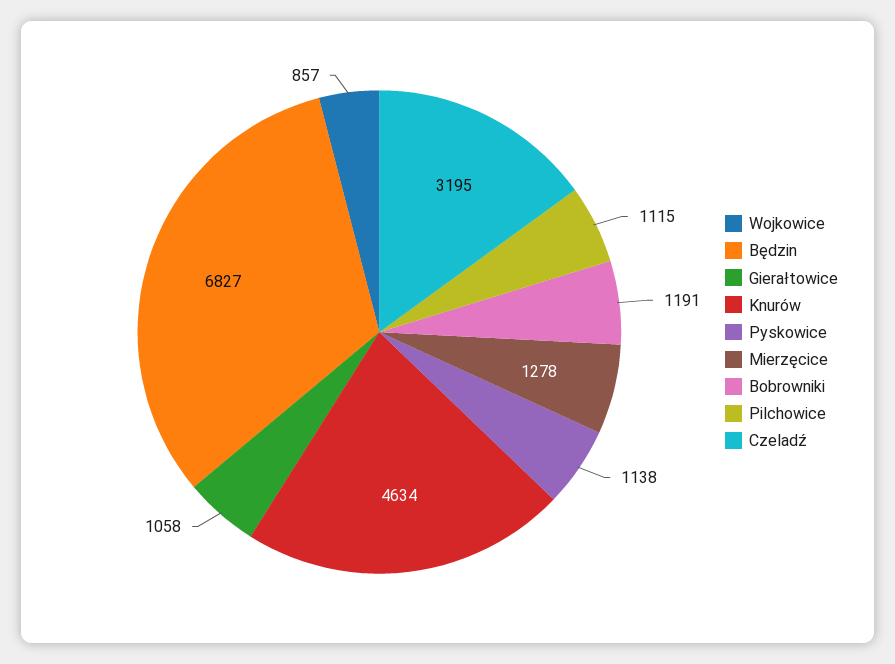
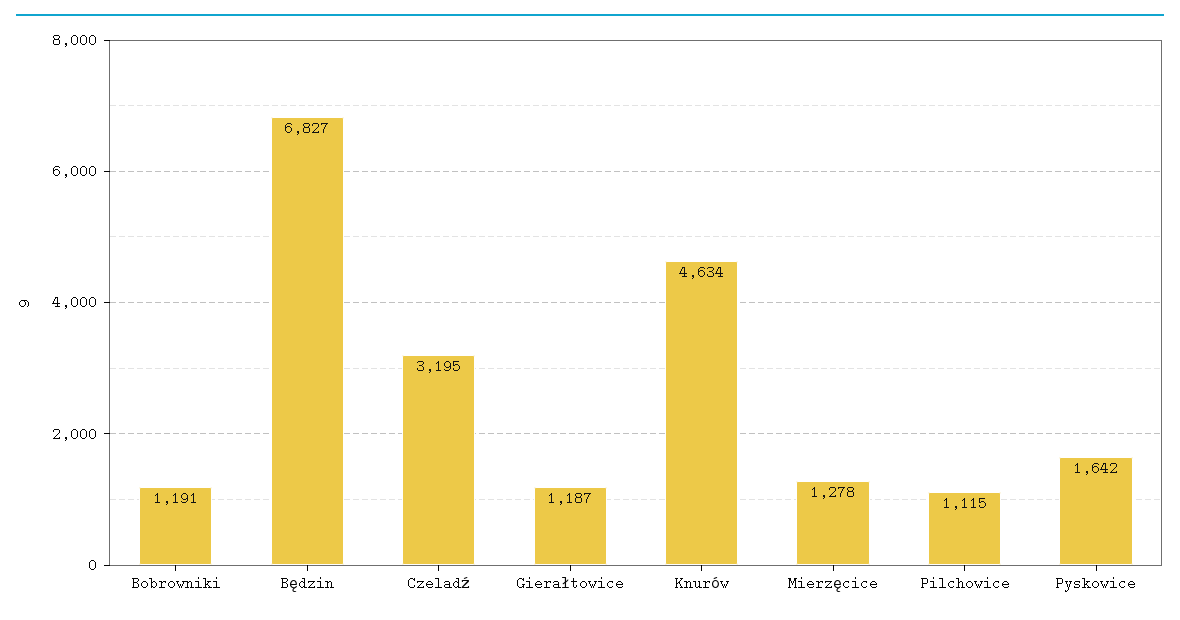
Wojkowice: 857 -> none
Gierałtowice: 1058 -> 1187
Pyskowice: 1138 -> 1642

